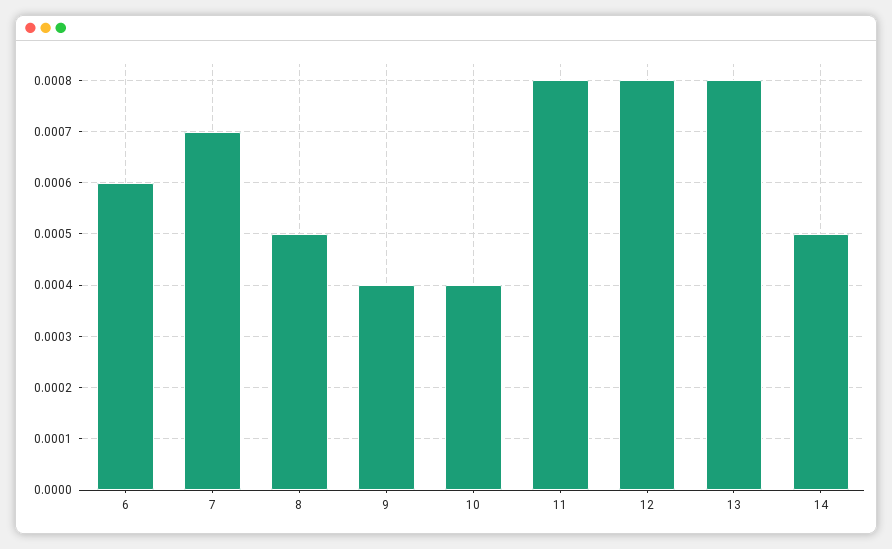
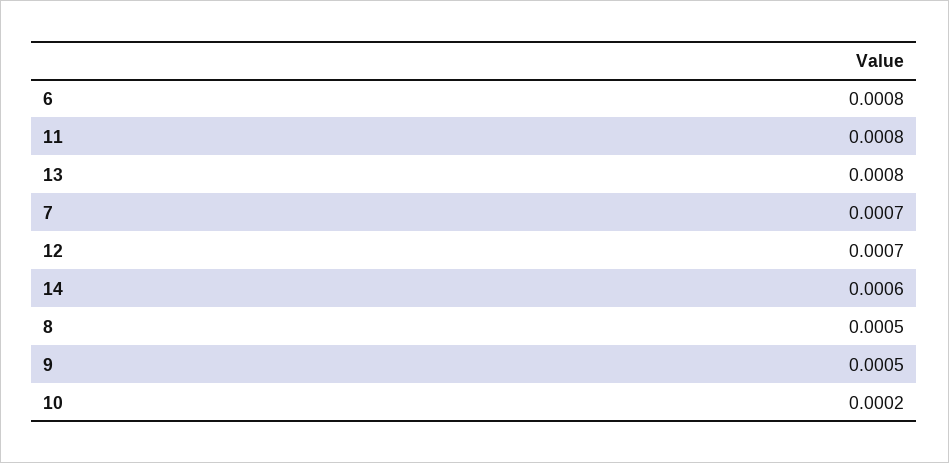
6: 0.0006 -> 0.0008
9: 0.0004 -> 0.0005
10: 0.0004 -> 0.0002
12: 0.0008 -> 0.0007
14: 0.0005 -> 0.0006

